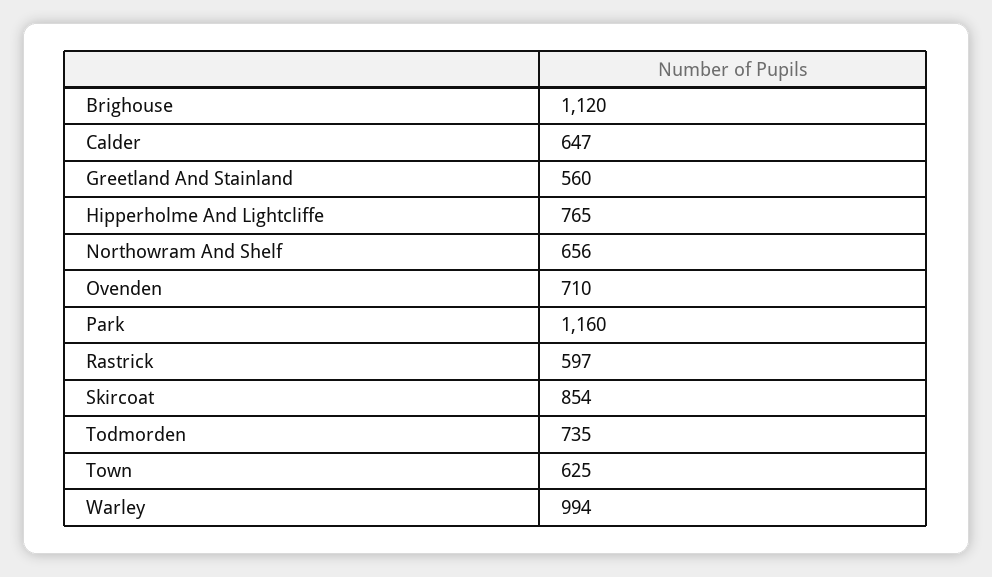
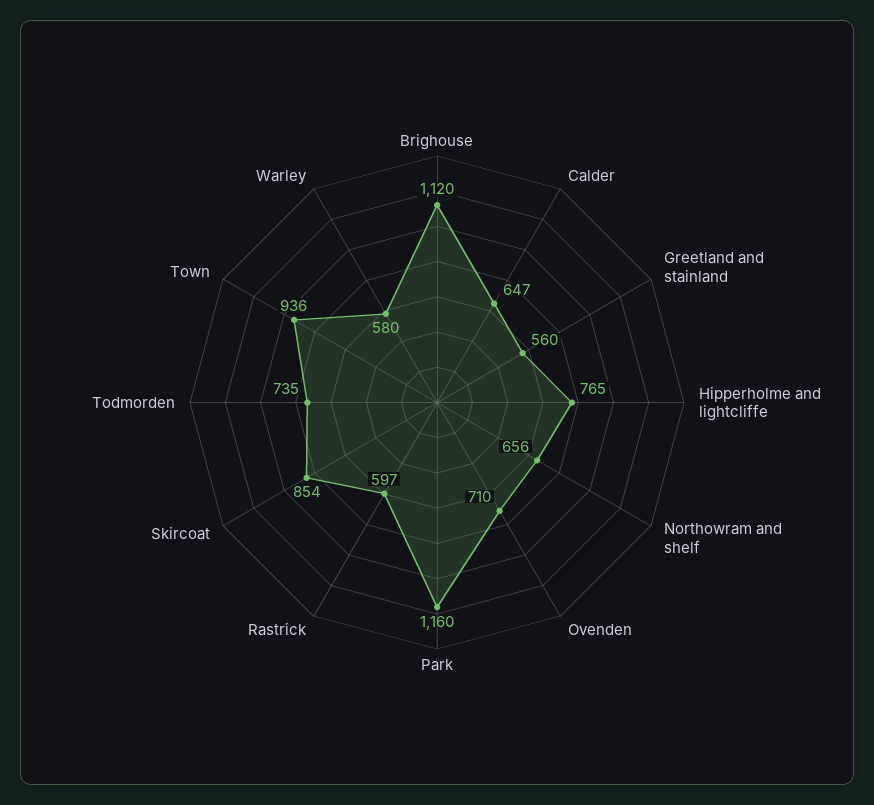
Town: 625 -> 936
Warley: 994 -> 580

